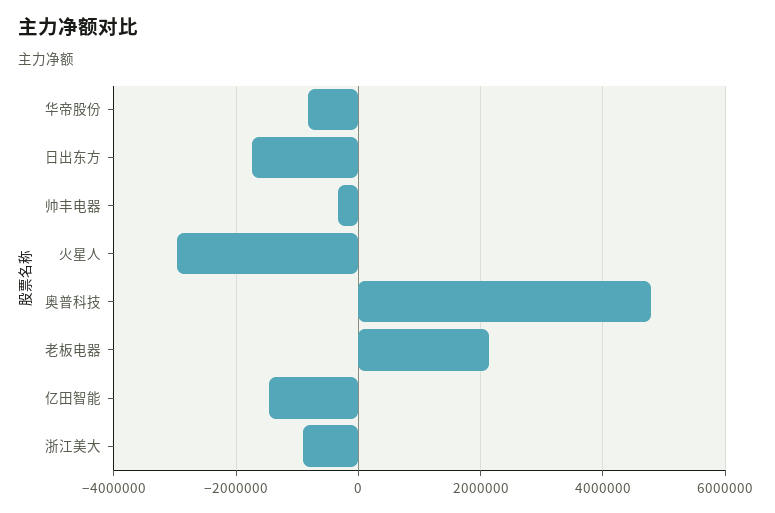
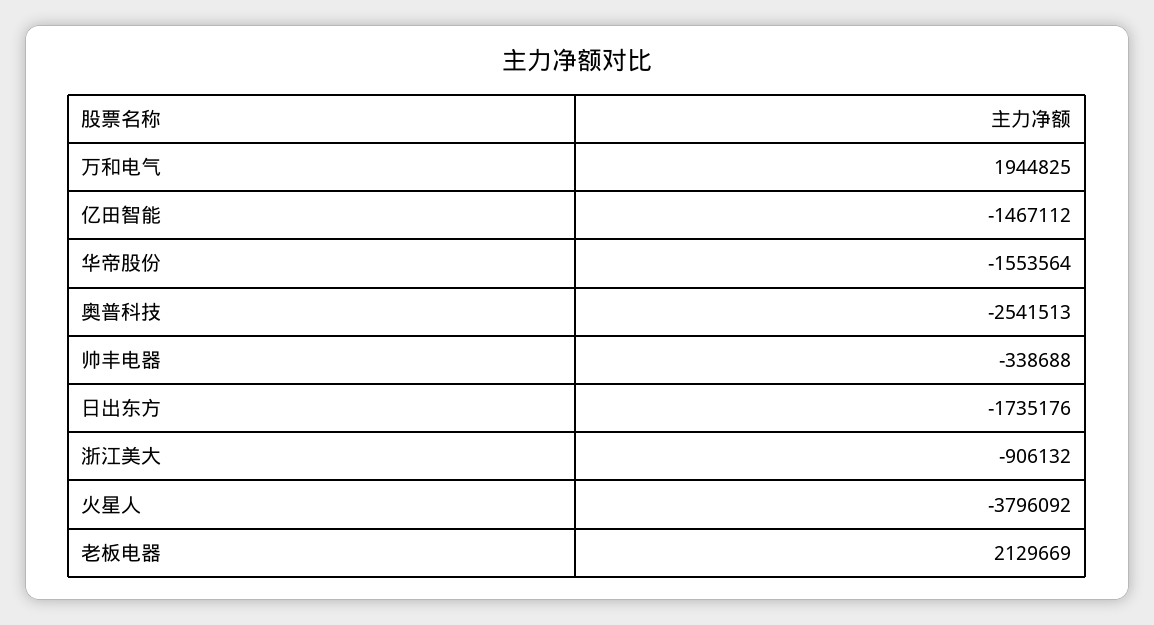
华帝股份: -800000 -> -1553564
火星人: -3000000 -> -3796092
奥普科技: 4800000 -> -2541513
万和电气: none -> 1944825

